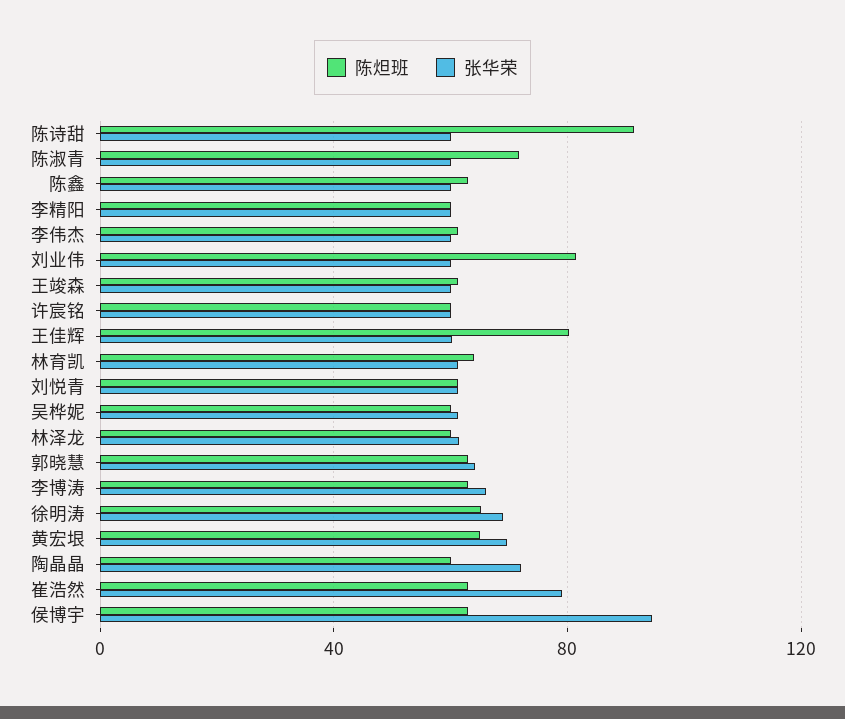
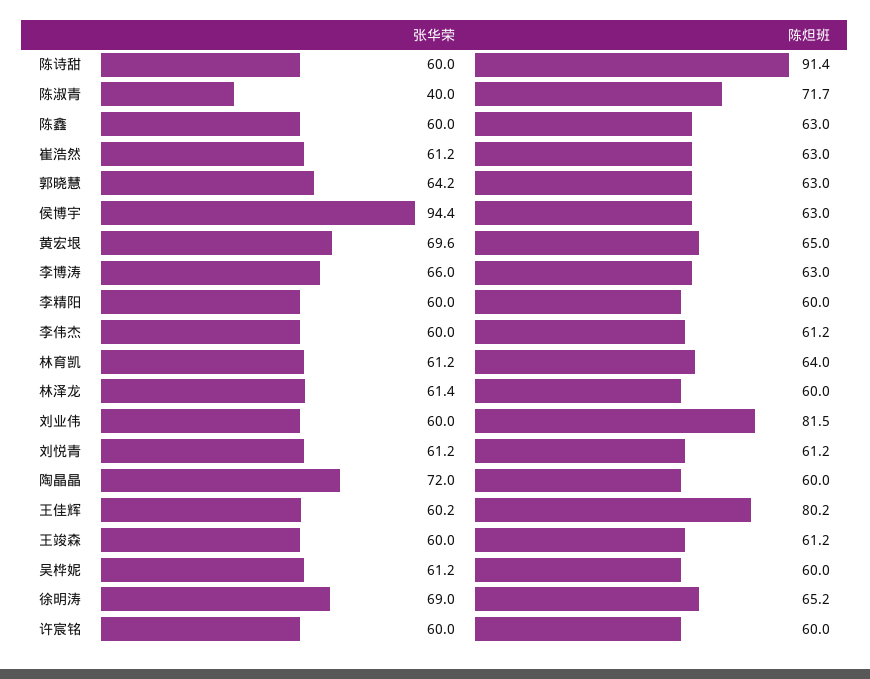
张华荣, 陈淑青: 60 -> 40
张华荣, 崔浩然: 80 -> 61.2

